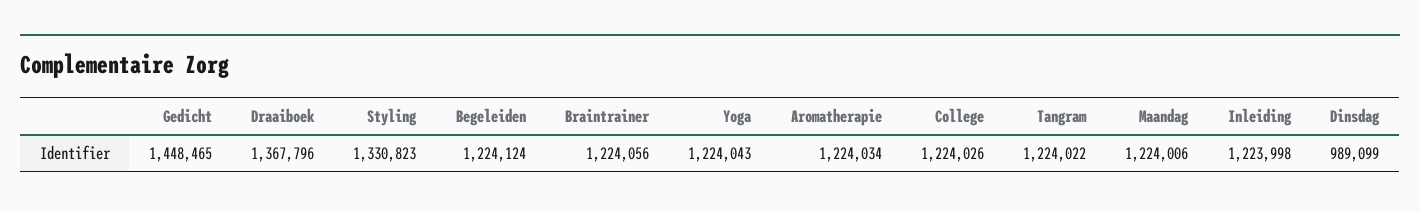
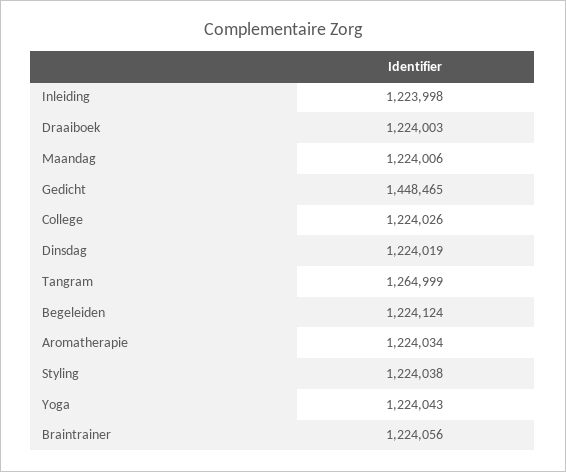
Draaiboek: 1367796 -> 1224003
Styling: 1330823 -> 1224038
Tangram: 1224022 -> 1264999
Dinsdag: 989099 -> 1224019

